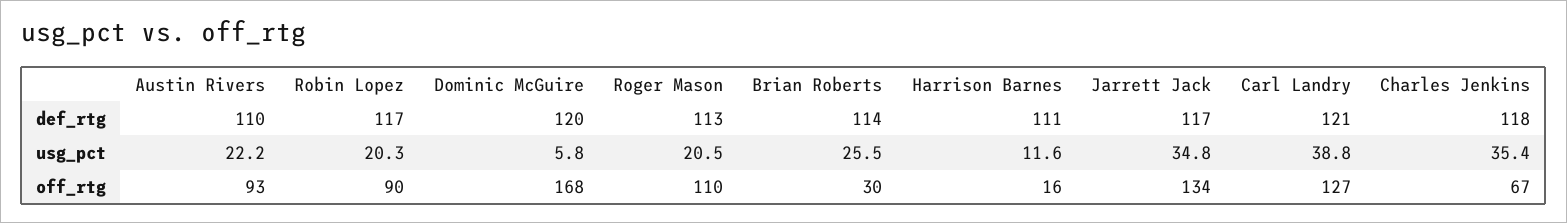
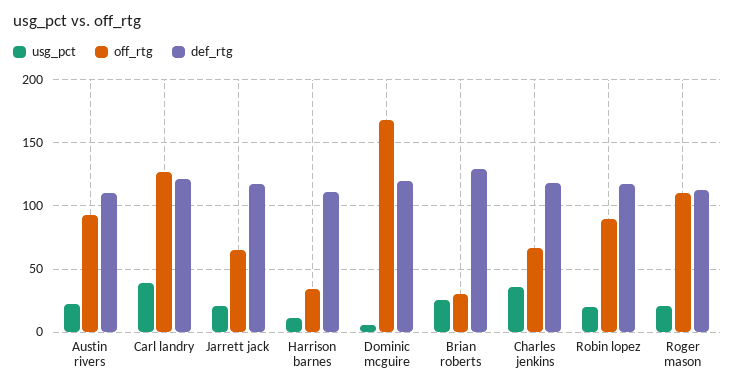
def_rtg, Brian Roberts: 114 -> 130
usg_pct, Jarrett Jack: 34.8 -> 20
off_rtg, Harrison Barnes: 16 -> 35
off_rtg, Jarrett Jack: 134 -> 65

